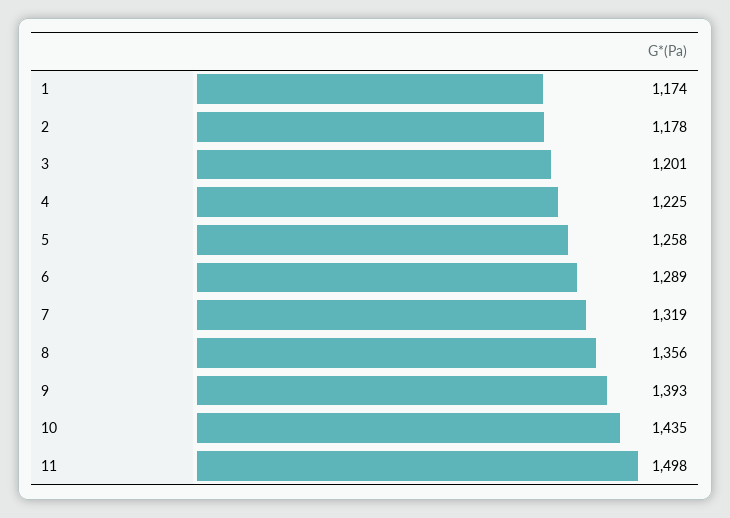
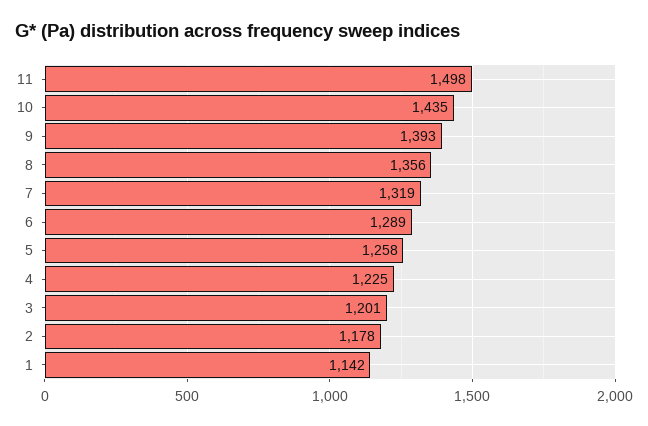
1: 1174 -> 1142

